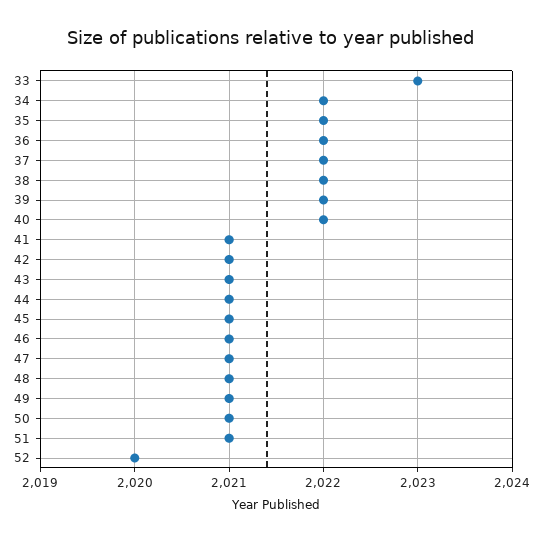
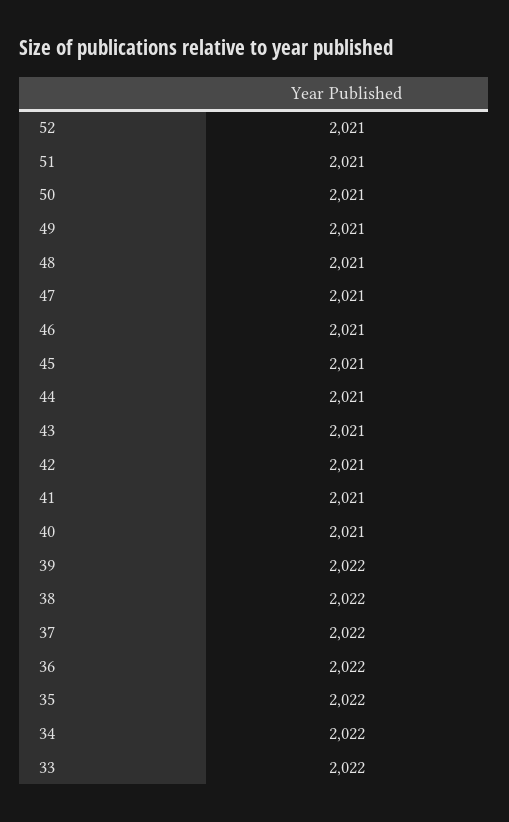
33: 2023 -> 2022
40: 2022 -> 2021
52: 2020 -> 2021

